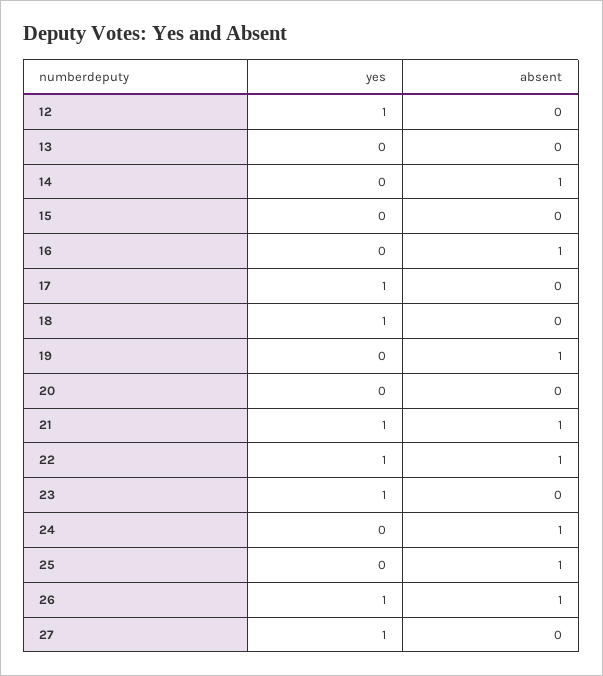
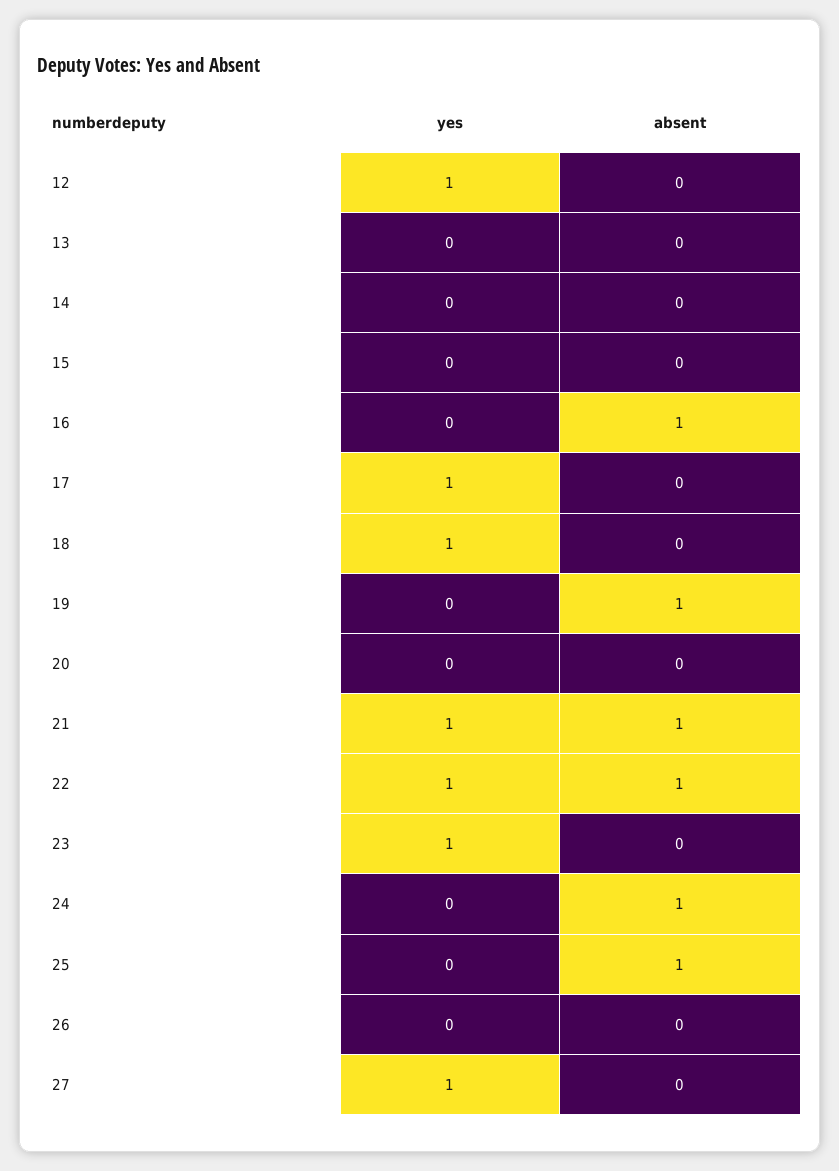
absent, 14: 1 -> 0
yes, 26: 1 -> 0
absent, 26: 1 -> 0

